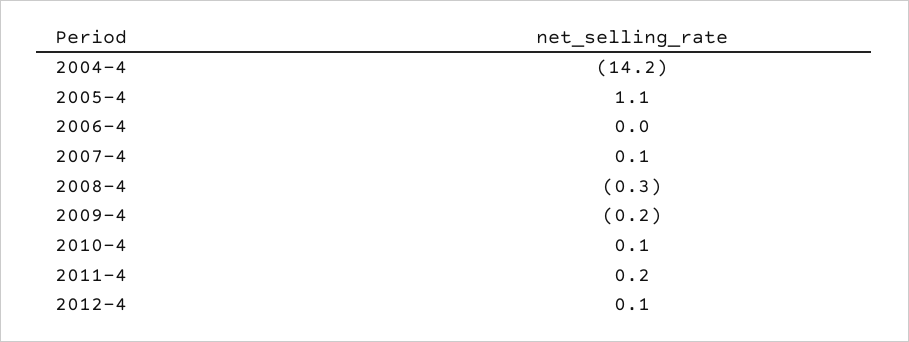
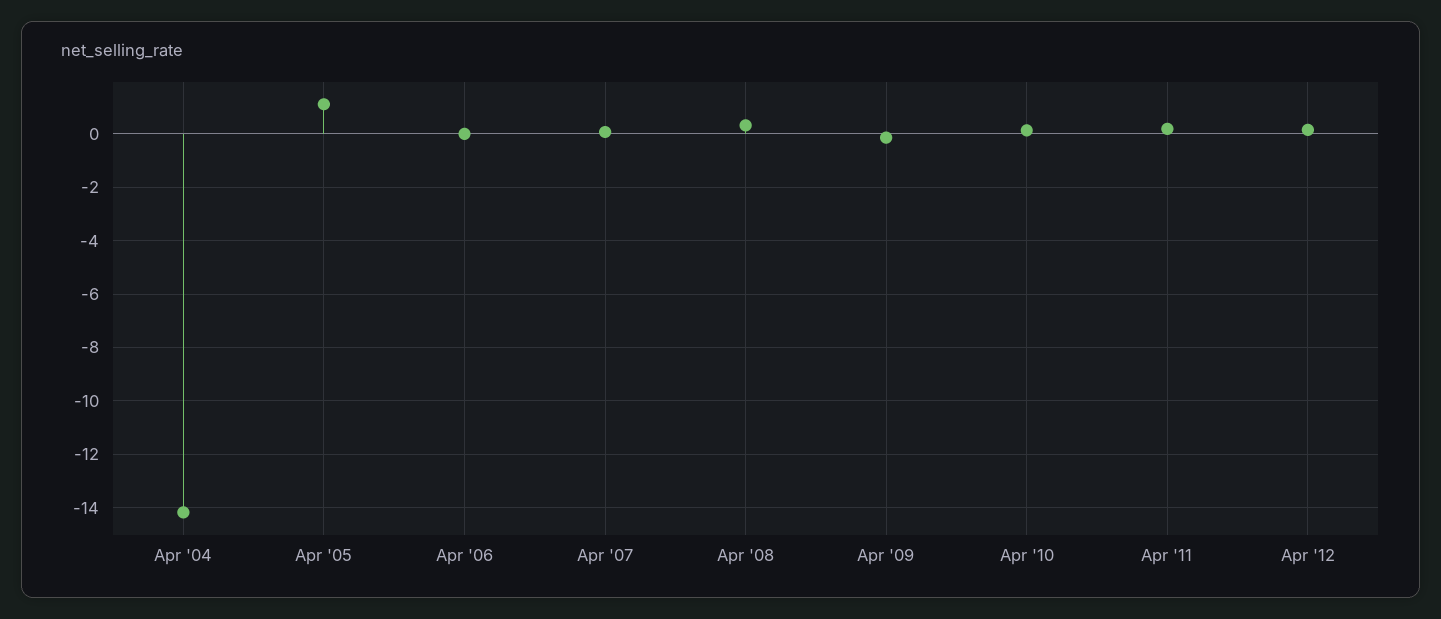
2008-4: -0.3 -> 0.25

